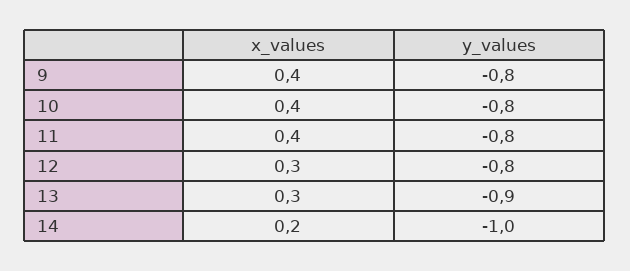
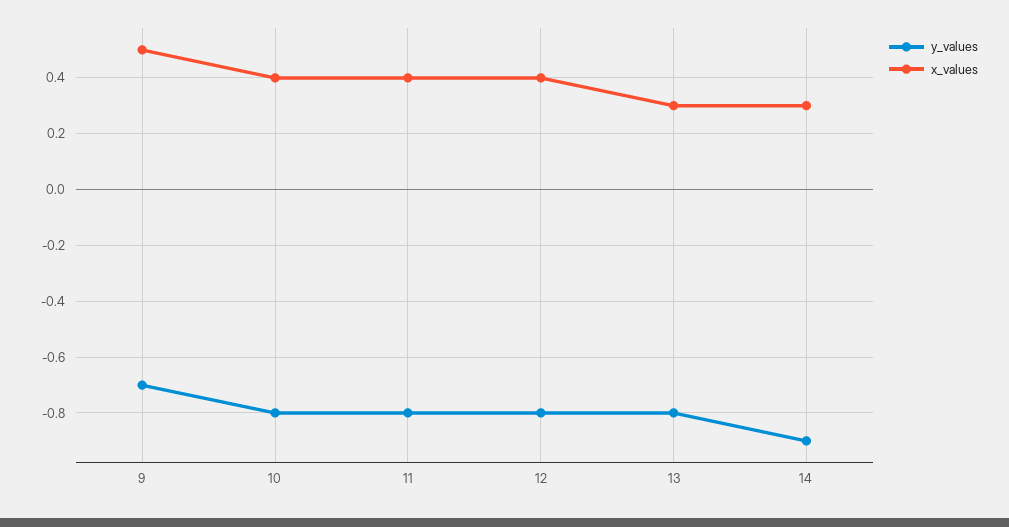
x_values, 9: 0.4 -> 0.5
y_values, 9: -0.8 -> -0.7
x_values, 12: 0.3 -> 0.4
y_values, 13: -0.9 -> -0.8
x_values, 14: 0.2 -> 0.3
y_values, 14: -1 -> -0.9

